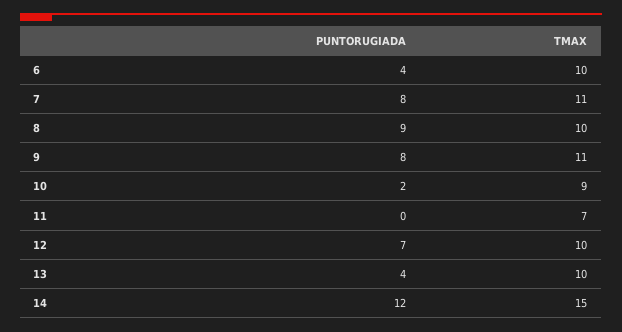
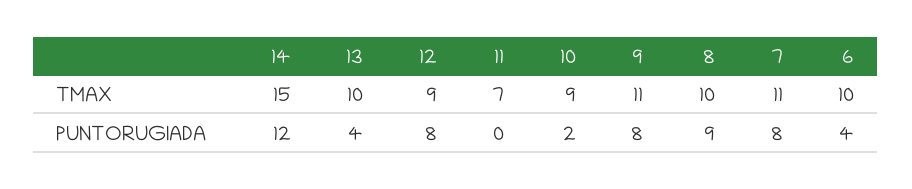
PUNTORUGIADA, 12: 7 -> 8
TMAX, 12: 10 -> 9

